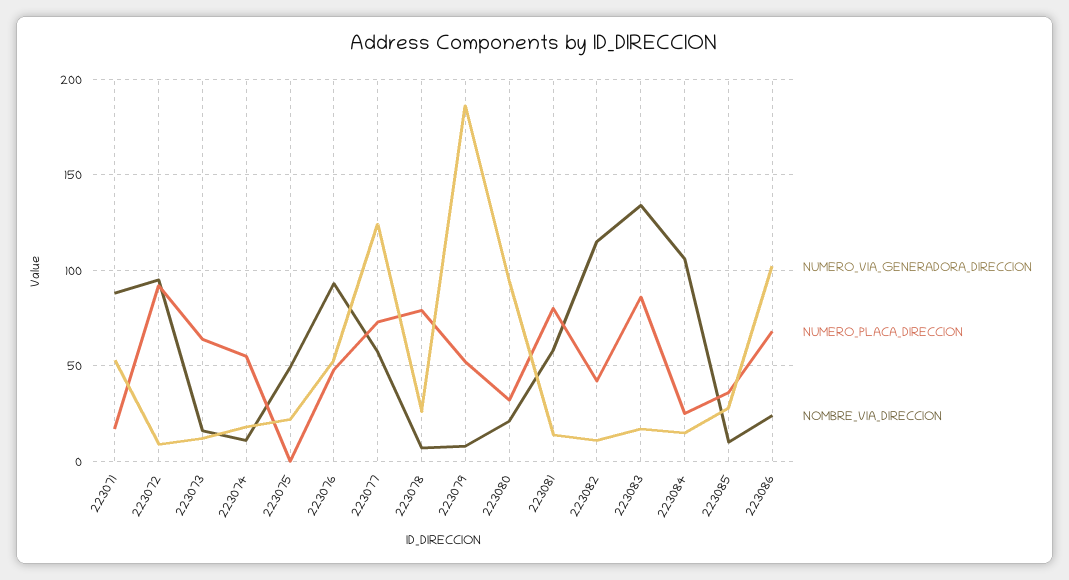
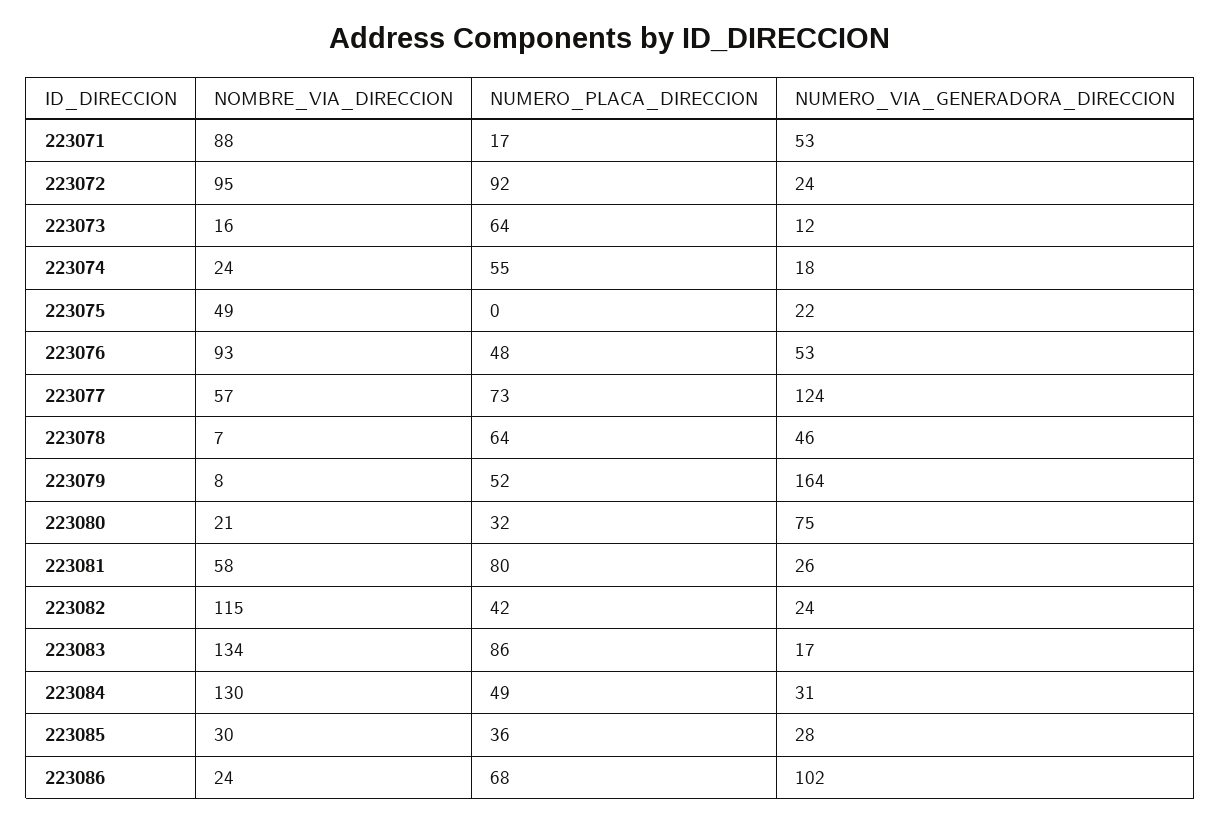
NUMERO_VIA_GENERADORA_DIRECCION, 223072: 10 -> 24
NOMBRE_VIA_DIRECCION, 223074: 10 -> 24
NUMERO_VIA_GENERADORA_DIRECCION, 223078: 25 -> 46
NUMERO_PLACA_DIRECCION, 223078: 80 -> 64
NUMERO_VIA_GENERADORA_DIRECCION, 223079: 185 -> 164
NUMERO_VIA_GENERADORA_DIRECCION, 223080: 95 -> 75
NUMERO_VIA_GENERADORA_DIRECCION, 223081: 15 -> 26
NUMERO_VIA_GENERADORA_DIRECCION, 223082: 10 -> 24
NUMERO_VIA_GENERADORA_DIRECCION, 223084: 15 -> 31
NUMERO_PLACA_DIRECCION, 223084: 25 -> 49
NOMBRE_VIA_DIRECCION, 223084: 105 -> 130
NOMBRE_VIA_DIRECCION, 223085: 10 -> 30

